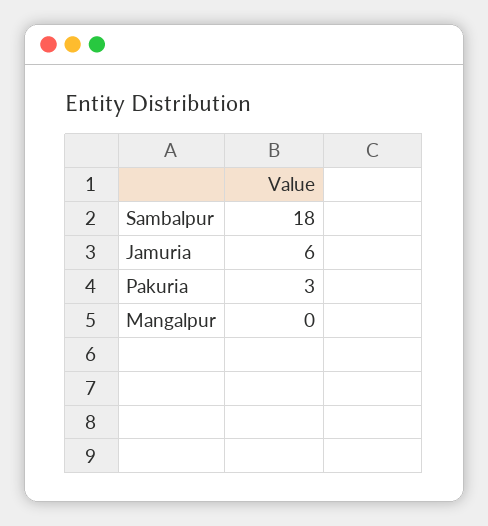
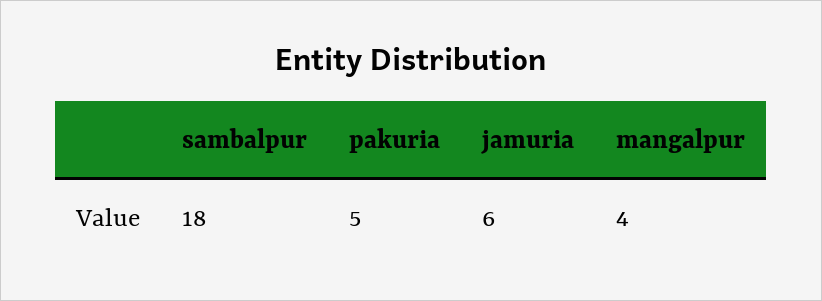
Pakuria: 3 -> 5
Mangalpur: 0 -> 4

